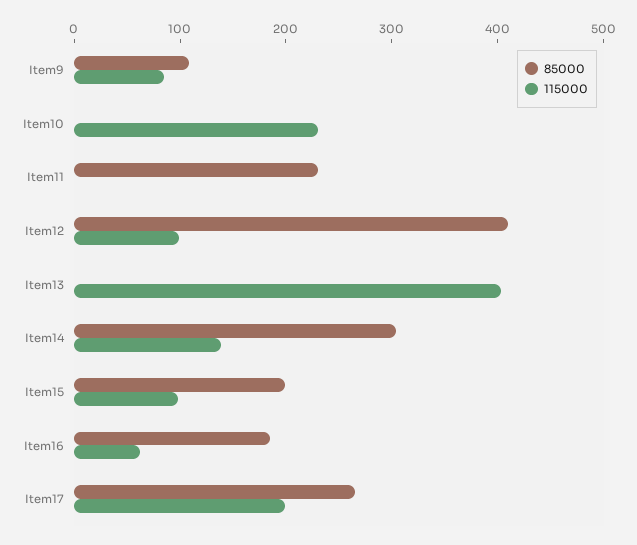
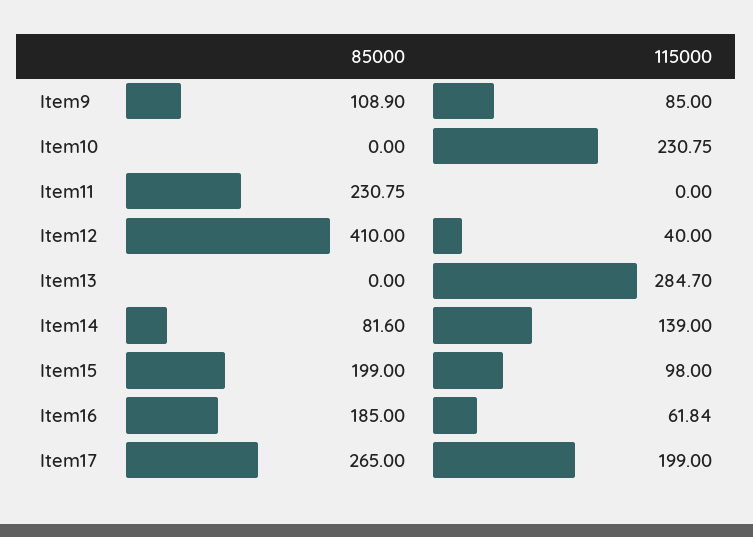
115000, Item12: 100 -> 40
115000, Item13: 400 -> 284.7
85000, Item14: 300 -> 81.6

